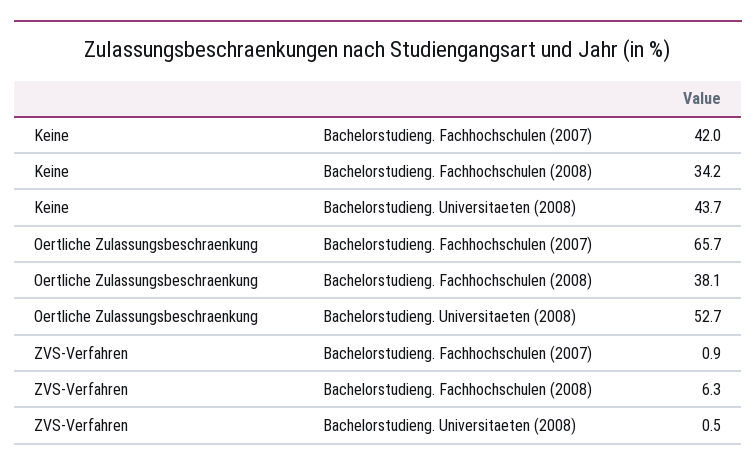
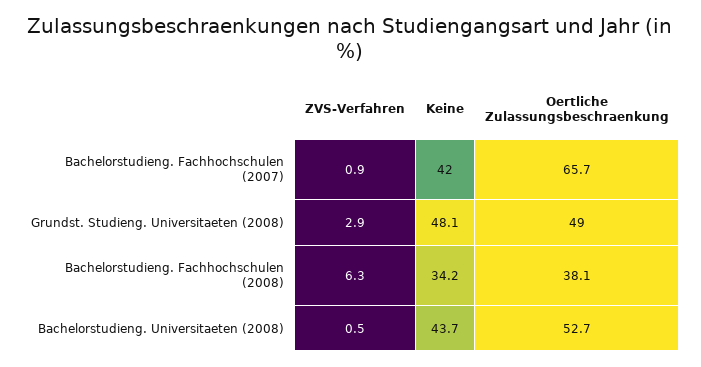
ZVS-Verfahren, Grundst. Studieng. Universitaeten (2008): none -> 2.9
Keine, Grundst. Studieng. Universitaeten (2008): none -> 48.1
Oertliche Zulassungsbeschraenkung, Grundst. Studieng. Universitaeten (2008): none -> 49

